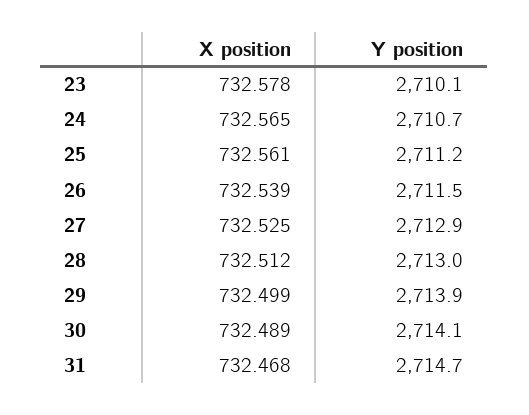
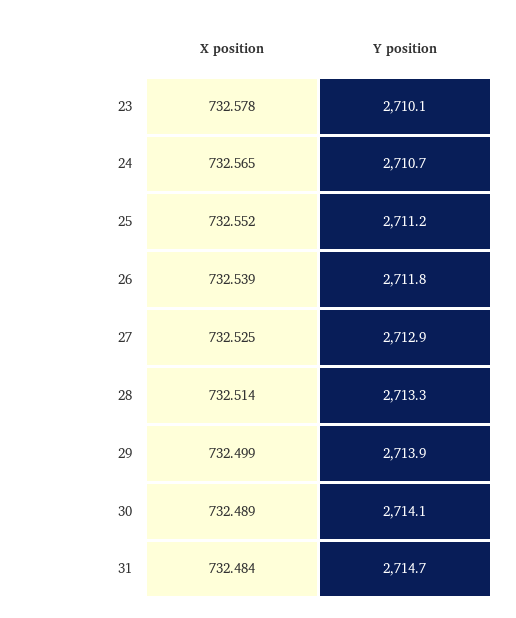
X position, 25: 732.561 -> 732.552
Y position, 26: 2711.5 -> 2711.8
X position, 28: 732.512 -> 732.514
Y position, 28: 2713 -> 2713.3
X position, 31: 732.468 -> 732.484

